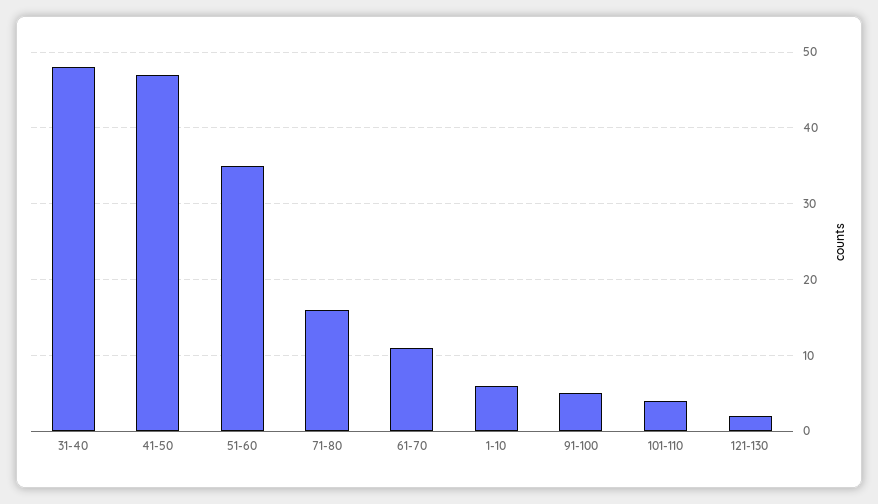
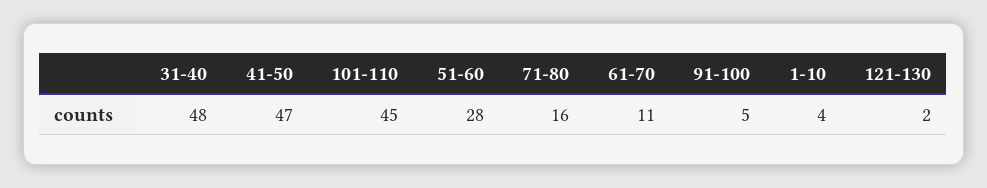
51-60: 35 -> 28
1-10: 6 -> 4
101-110: 4 -> 45

